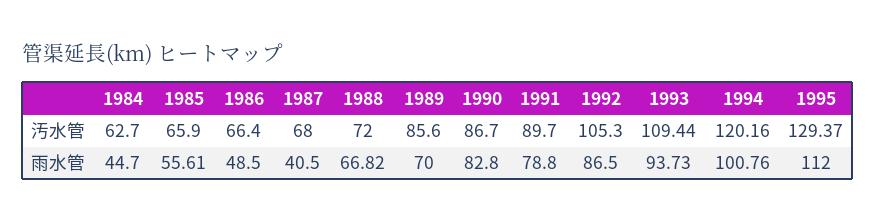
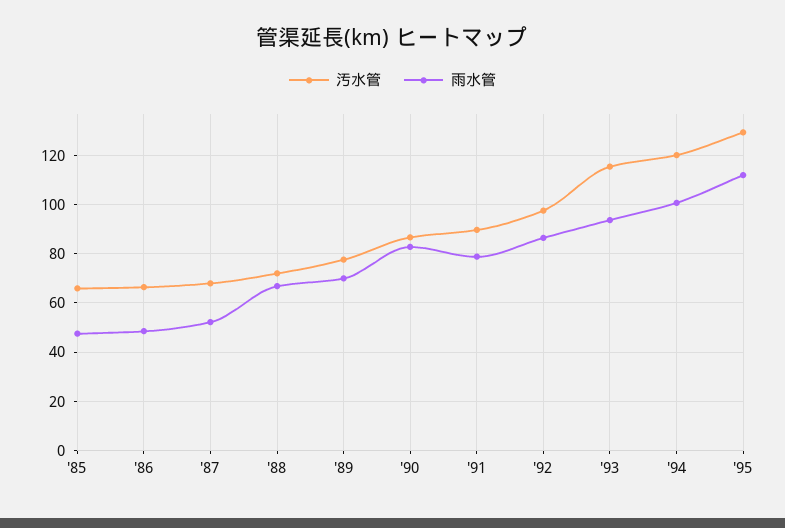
汚水管, 1984: 62.7 -> none
汚水管, 1989: 85.6 -> 77.5
汚水管, 1992: 105.3 -> 97.5
汚水管, 1993: 109.44 -> 115
雨水管, 1984: 44.7 -> none
雨水管, 1985: 55.61 -> 47.5
雨水管, 1987: 40.5 -> 52.5

